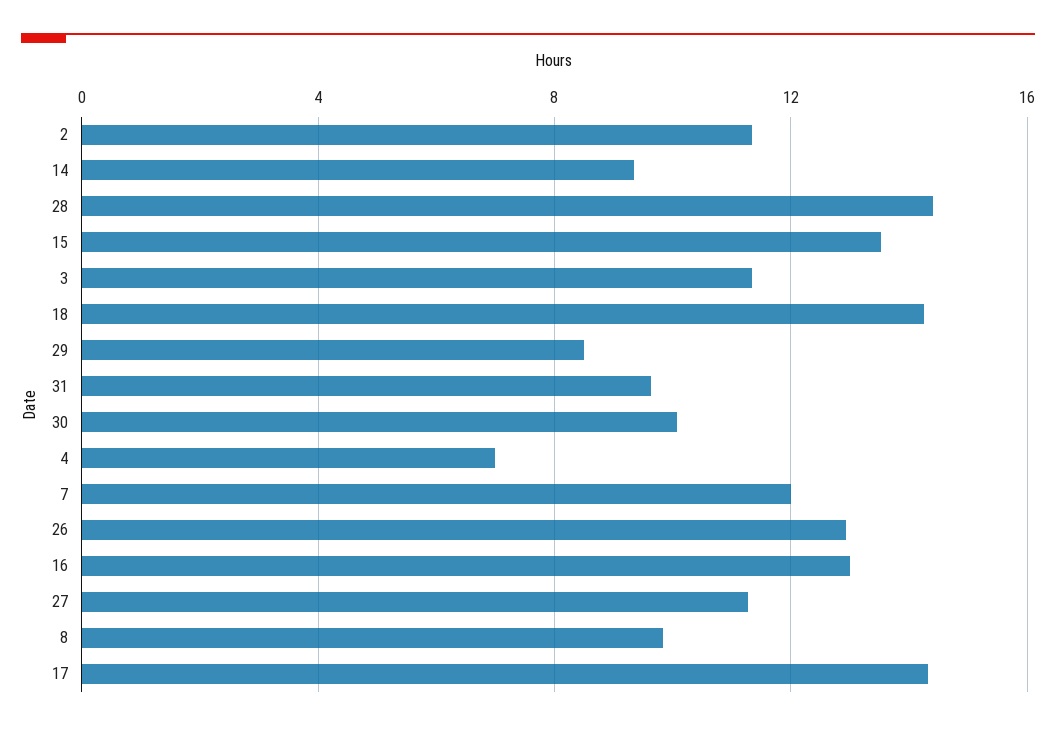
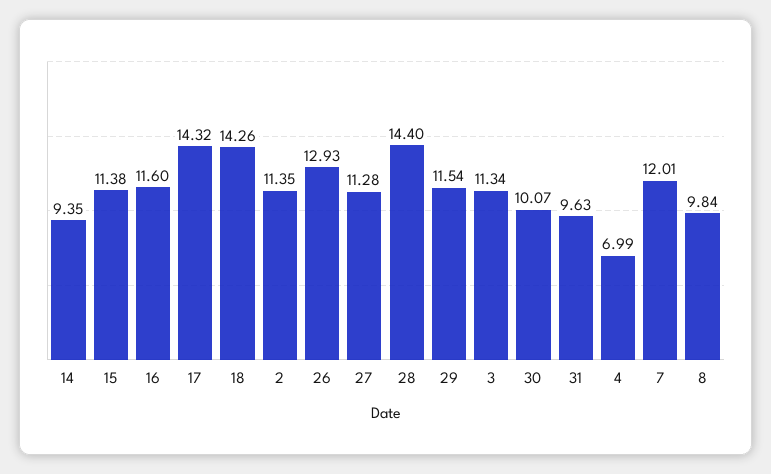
15: 13.5 -> 11.38
29: 8.5 -> 11.54
16: 13 -> 11.6

